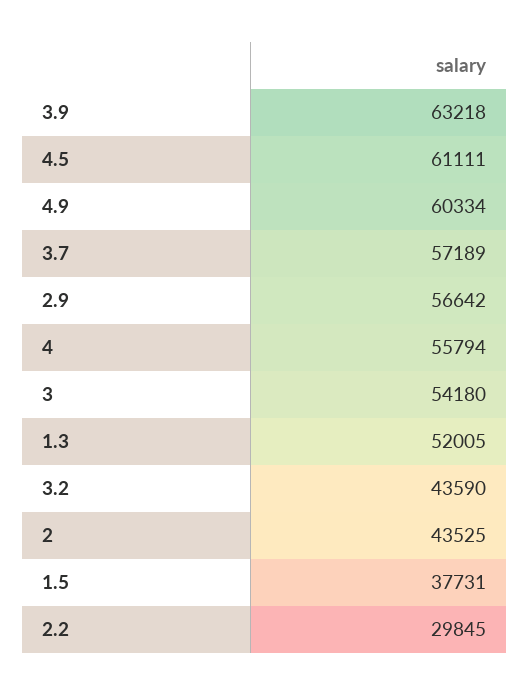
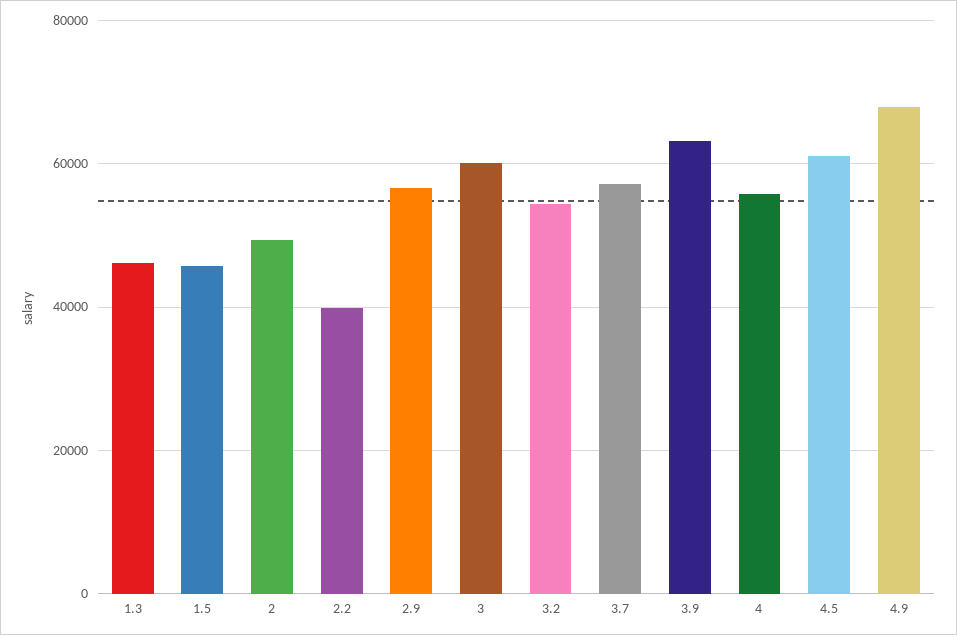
4.9: 60334 -> 68000
3: 54180 -> 60000
1.3: 52005 -> 46000
3.2: 43590 -> 54000
2: 43525 -> 50000
1.5: 37731 -> 46000
2.2: 29845 -> 40000

